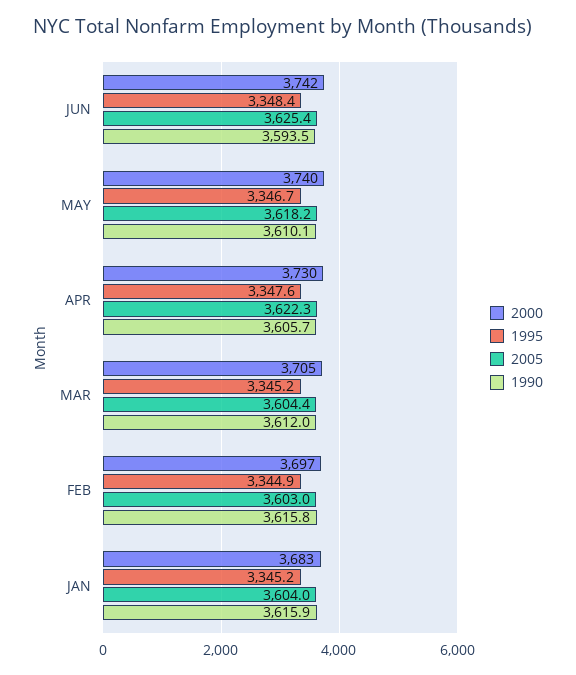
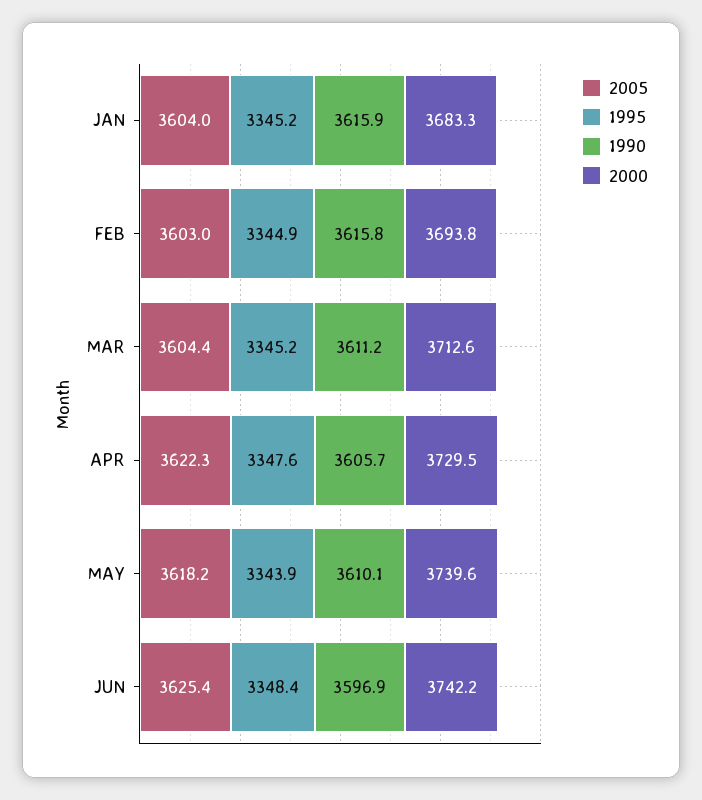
1990, JUN: 3593.5 -> 3596.9
1995, MAY: 3346.7 -> 3343.9
2000, MAR: 3705 -> 3712.6
1990, MAR: 3612 -> 3611.2
2000, FEB: 3697 -> 3693.8

